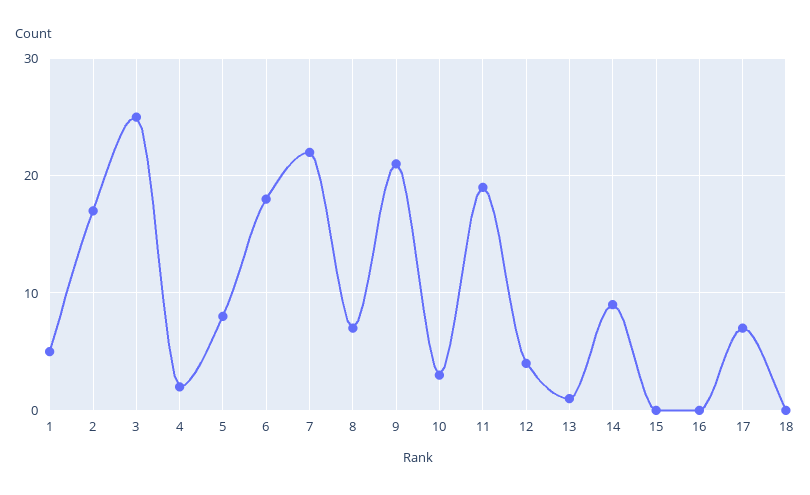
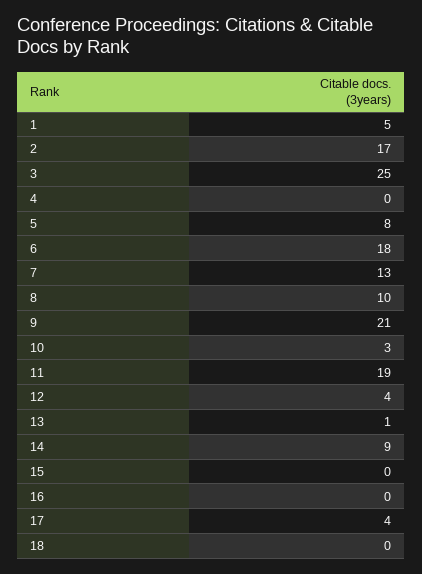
4: 2 -> 0
7: 22 -> 13
8: 7 -> 10
17: 7 -> 4

